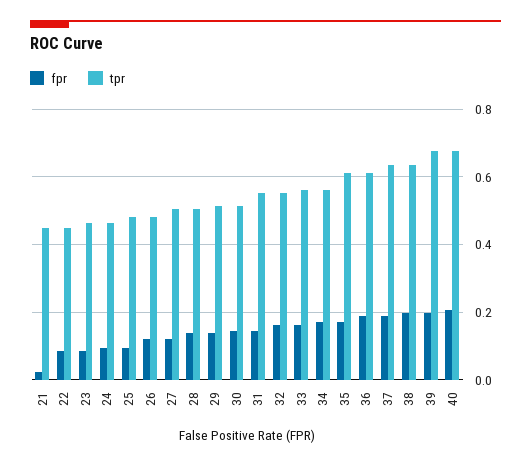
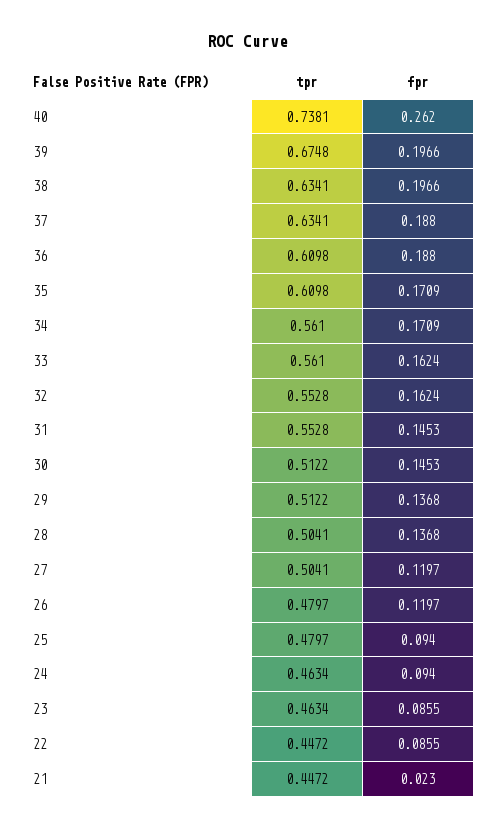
fpr, 40: 0.2 -> 0.262
tpr, 40: 0.68 -> 0.7381

